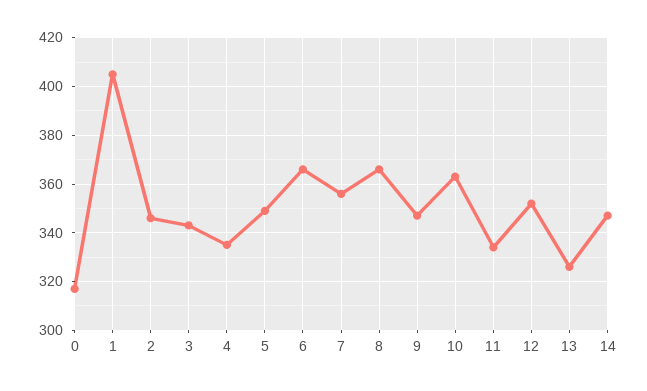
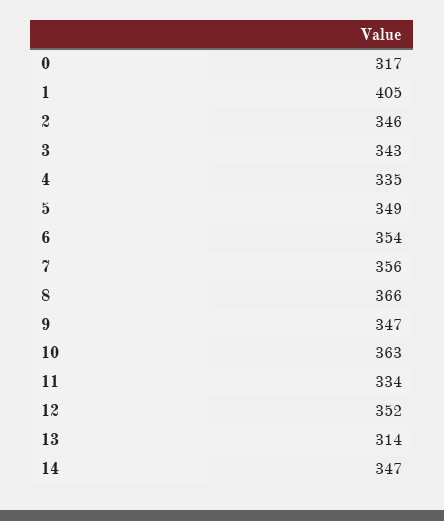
6: 365 -> 354
13: 325 -> 314

